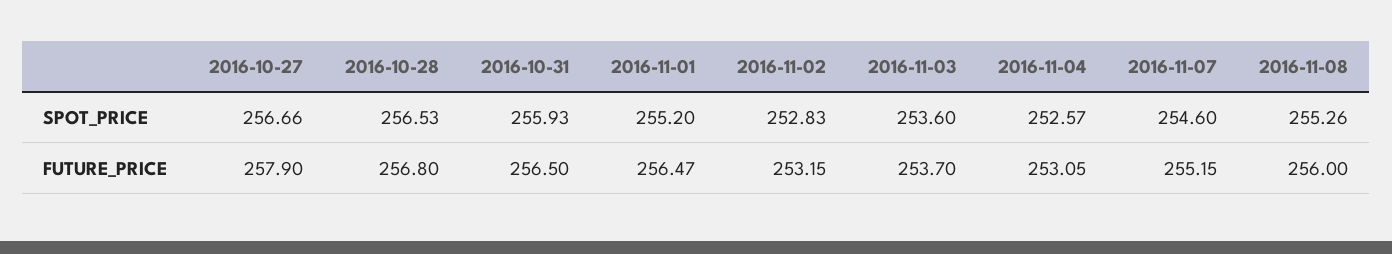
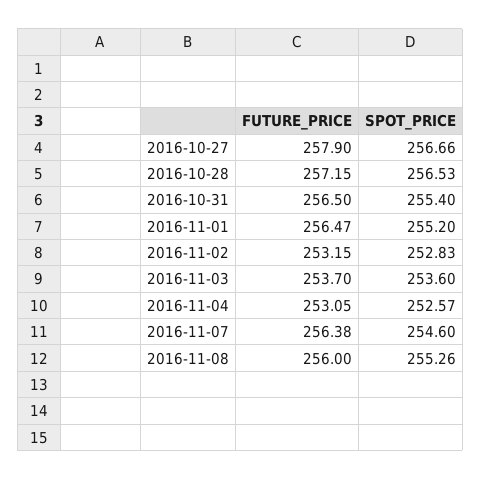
2016-10-31, SPOT_PRICE: 255.93 -> 255.4
2016-10-28, FUTURE_PRICE: 256.8 -> 257.15
2016-11-07, FUTURE_PRICE: 255.15 -> 256.38

